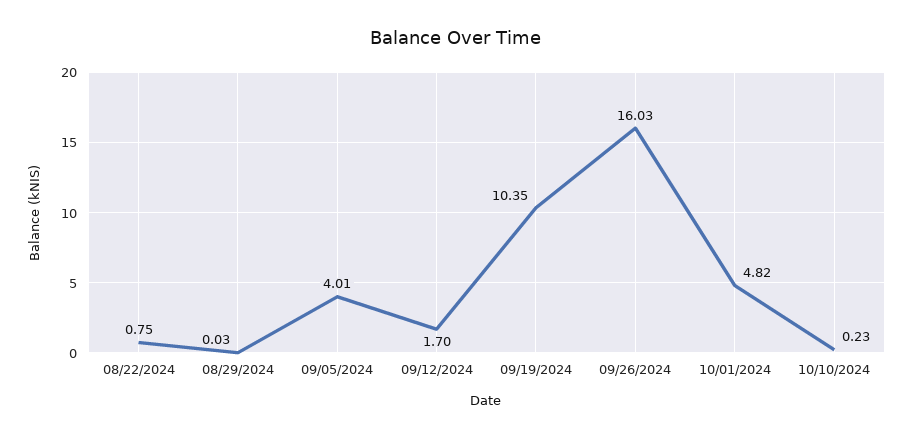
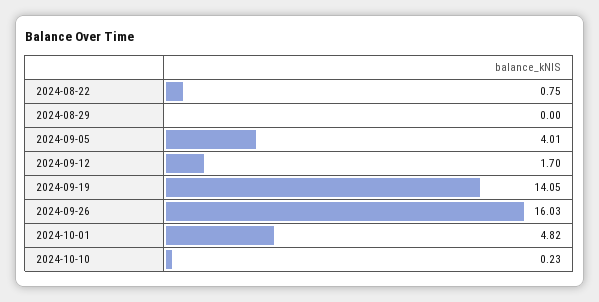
08/29/2024: 0.03 -> 0
09/19/2024: 10.35 -> 14.05

